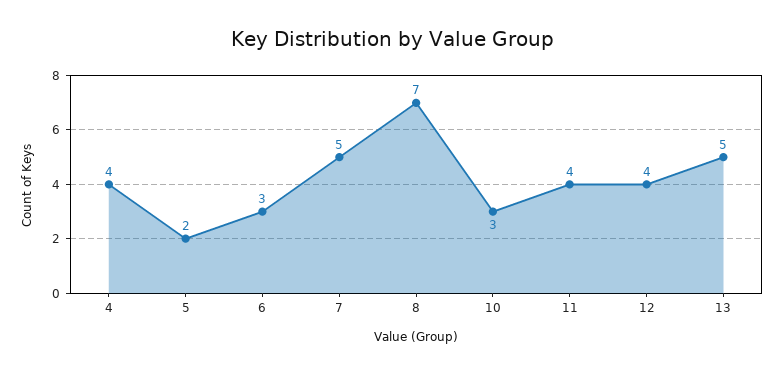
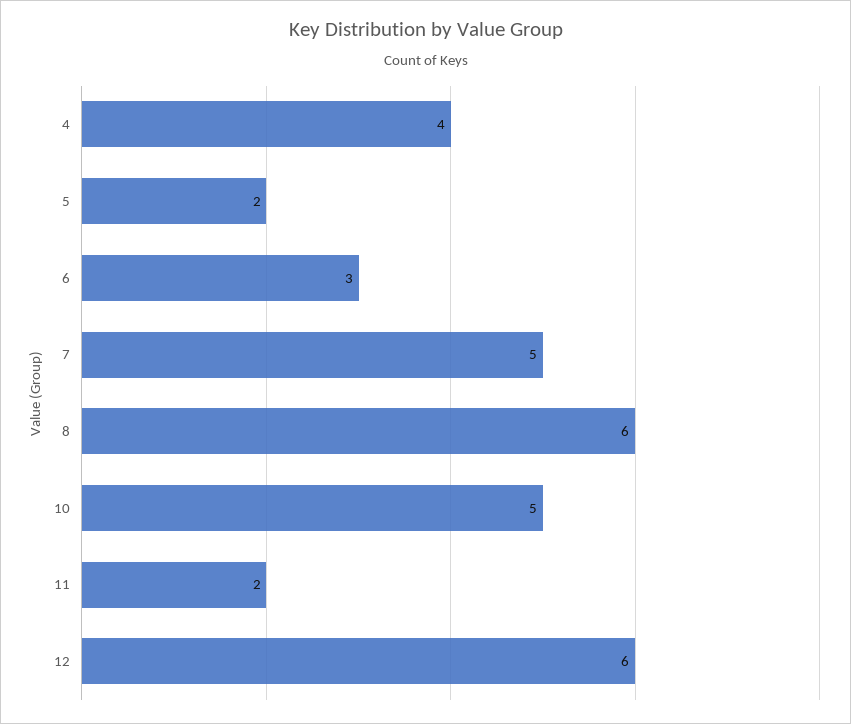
8: 7 -> 6
10: 3 -> 5
11: 4 -> 2
12: 4 -> 6
13: 5 -> none

